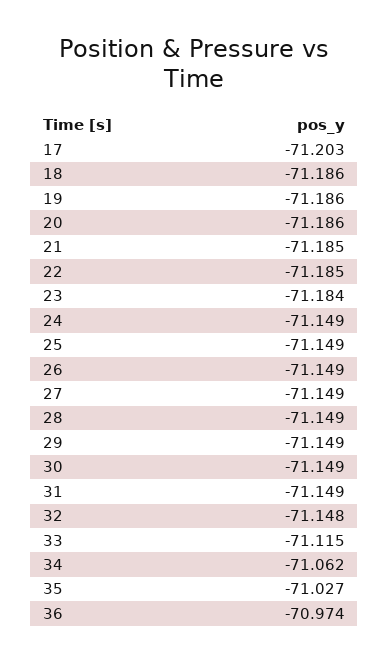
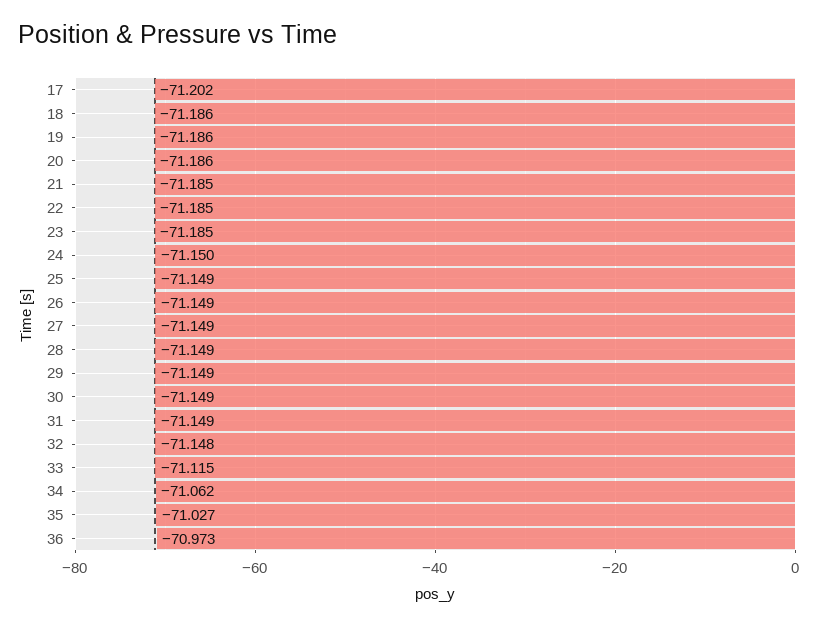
17: -71.203 -> -71.202
23: -71.184 -> -71.185
24: -71.149 -> -71.15
36: -70.974 -> -70.973

